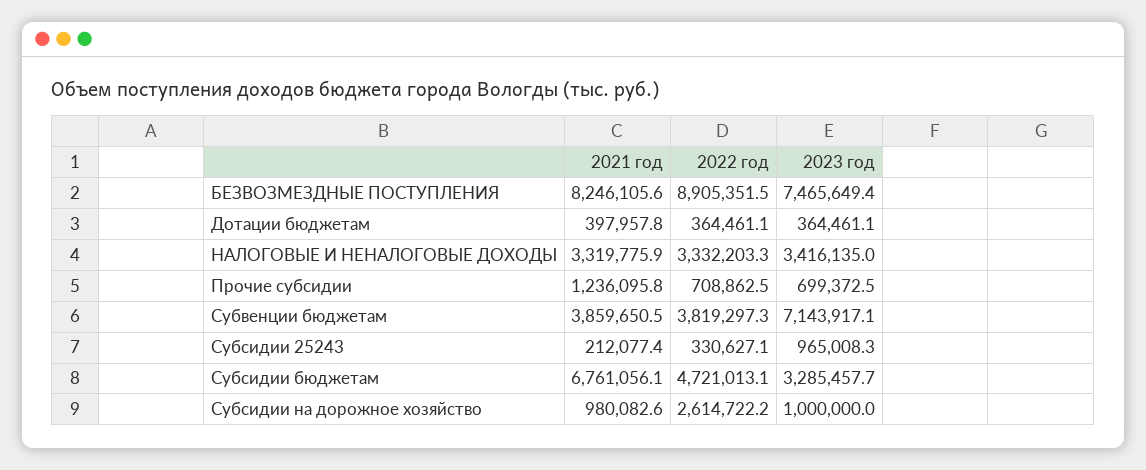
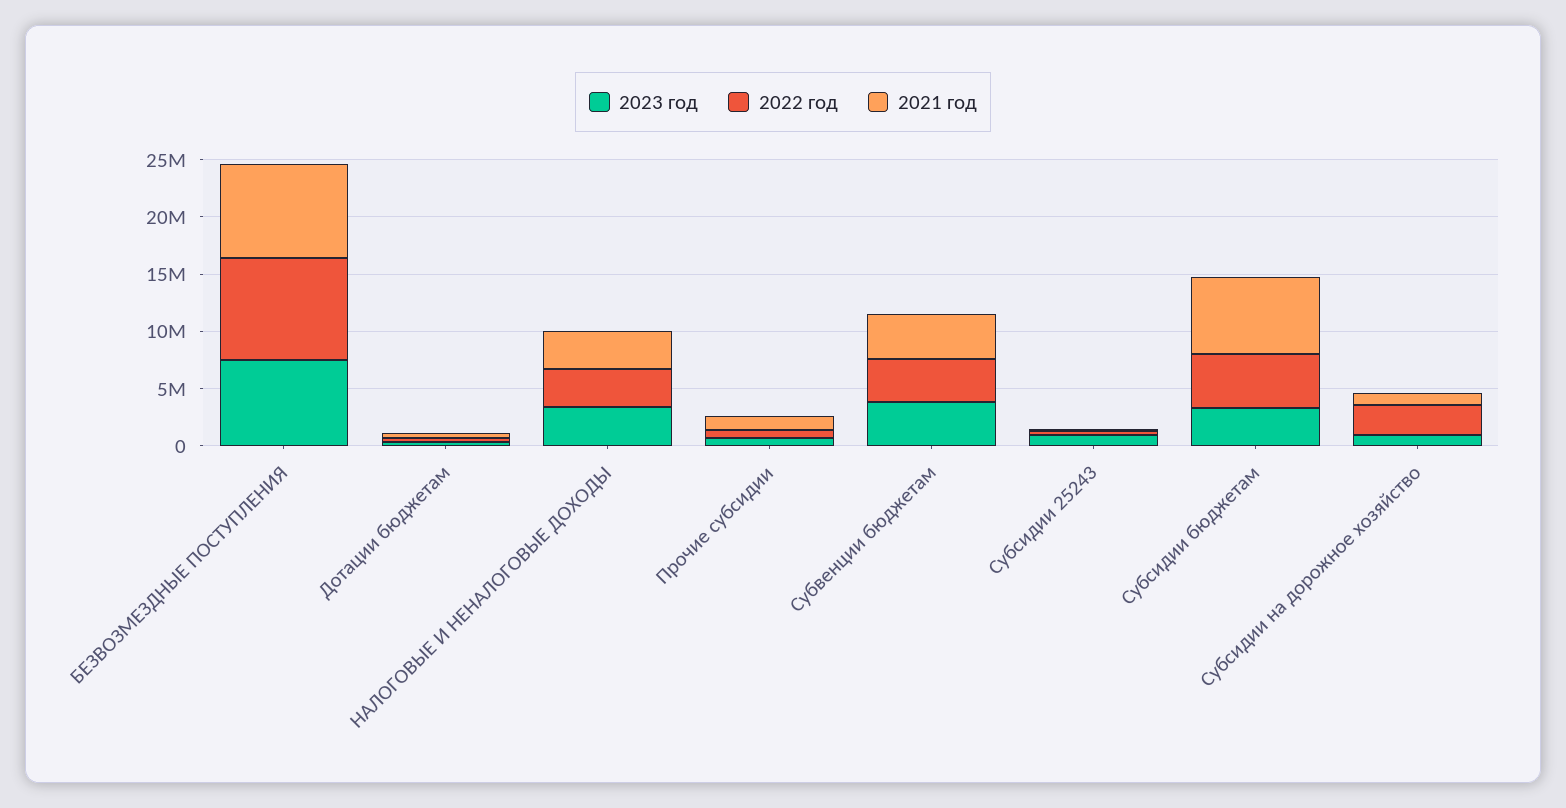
2023 год, Субвенции бюджетам: 7143917.1 -> 4000000

